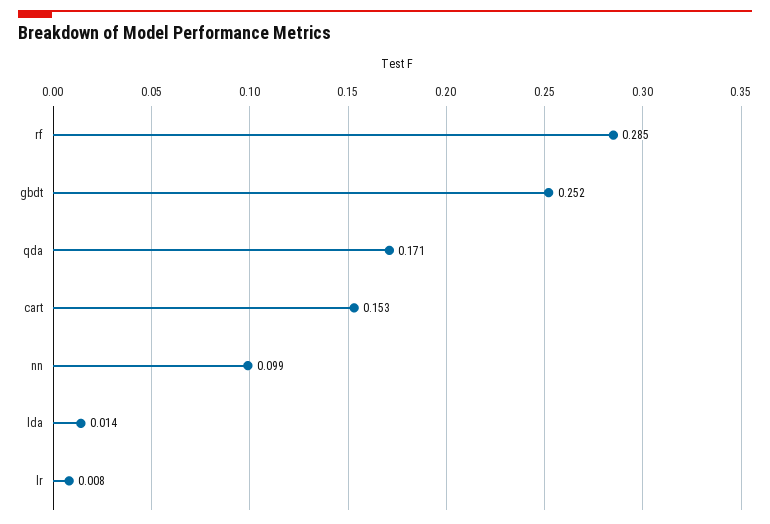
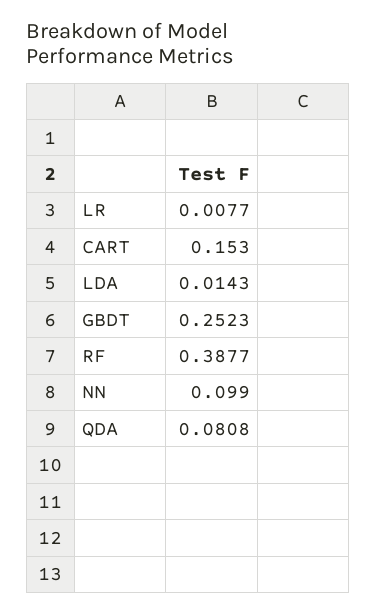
rf: 0.285 -> 0.3877
qda: 0.171 -> 0.0808

